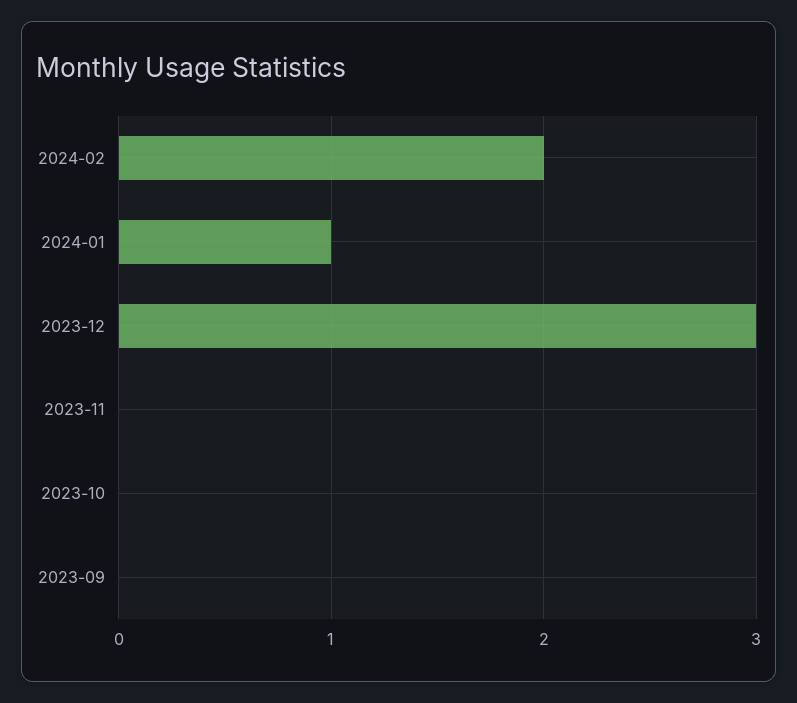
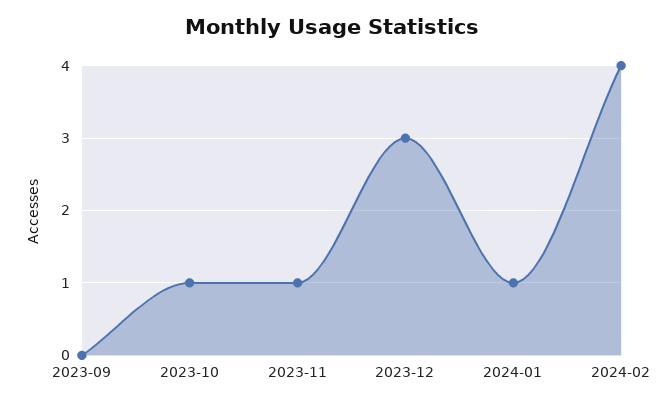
2024-02: 2 -> 4
2023-11: 0 -> 1
2023-10: 0 -> 1

